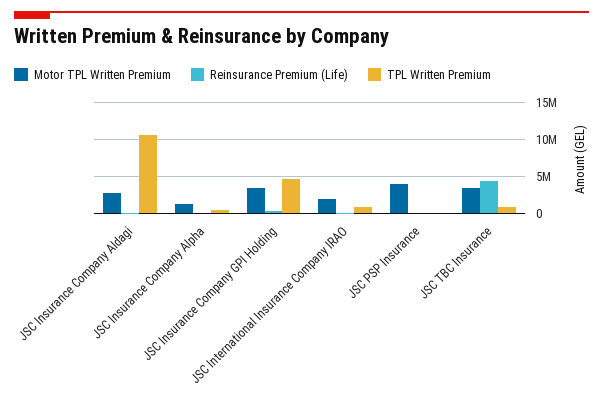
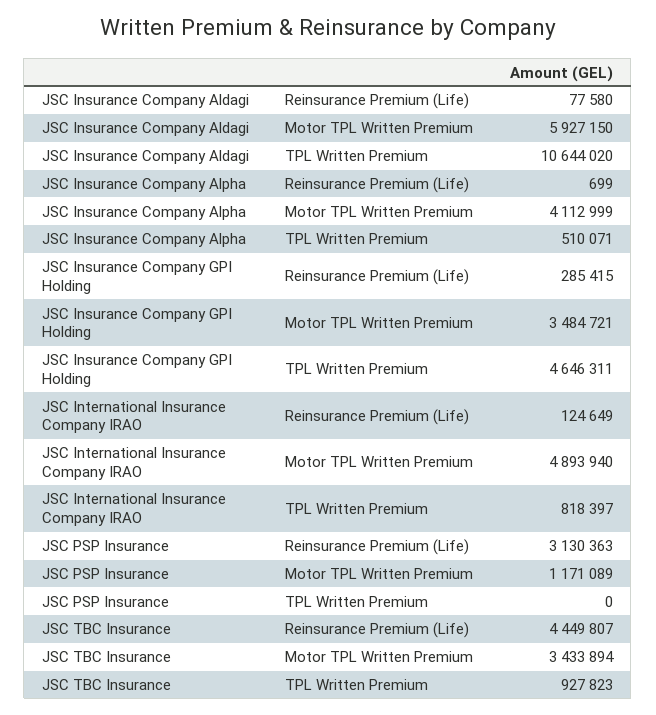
Motor TPL Written Premium, JSC Insurance Company Aldagi: 3000000 -> 5927150
Motor TPL Written Premium, JSC Insurance Company Alpha: 1000000 -> 4112999
Motor TPL Written Premium, JSC International Insurance Company IRAO: 2000000 -> 4893940
Motor TPL Written Premium, JSC PSP Insurance: 4000000 -> 1171089
Reinsurance Premium (Life), JSC PSP Insurance: 0 -> 3130363

